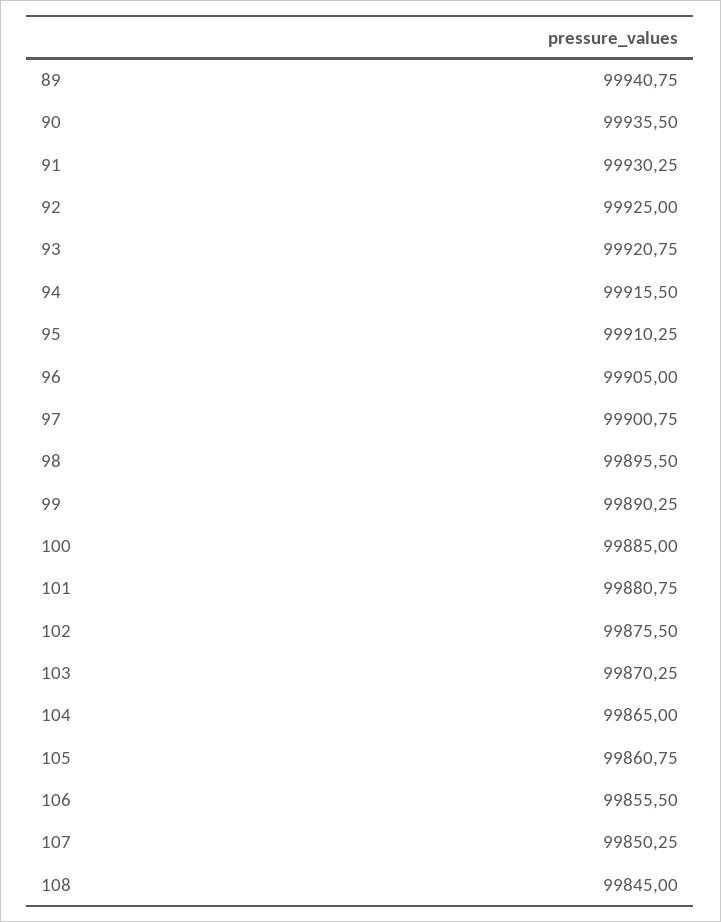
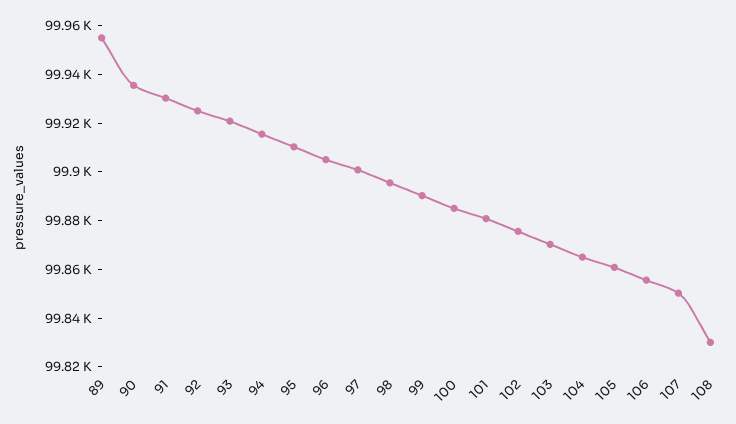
89: 99940.75 -> 99955
108: 99845 -> 99830

